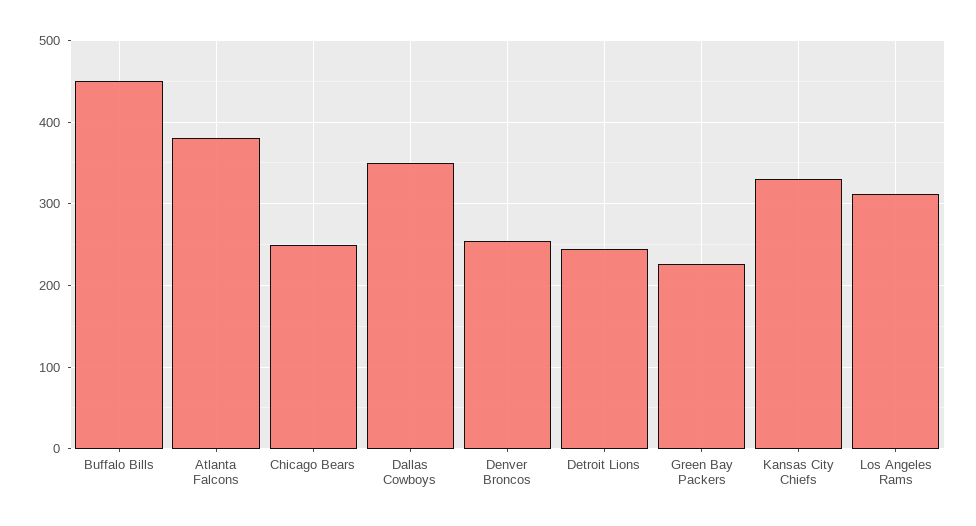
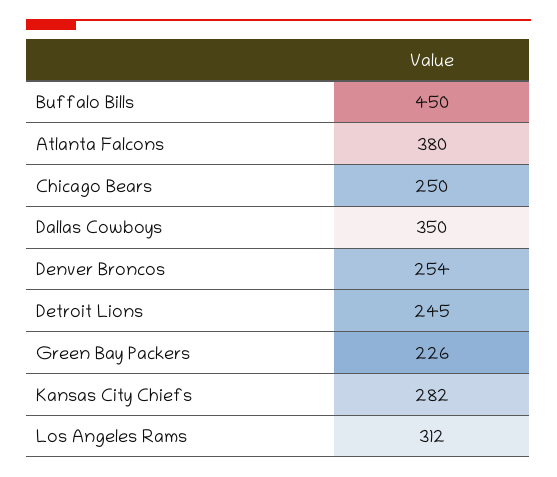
Kansas City Chiefs: 330 -> 282

